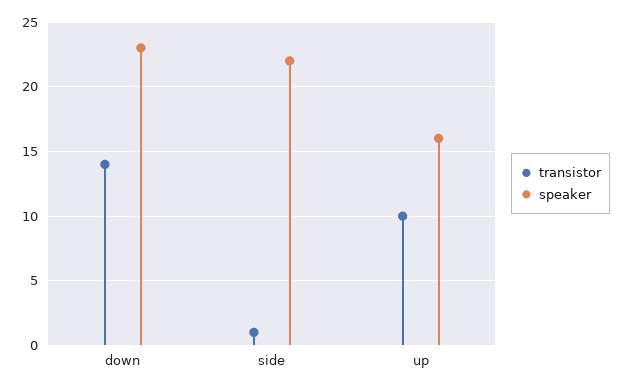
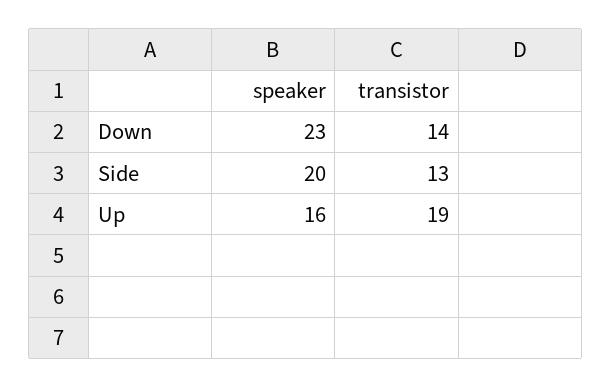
transistor, side: 1 -> 13
speaker, side: 22 -> 20
transistor, up: 10 -> 19

